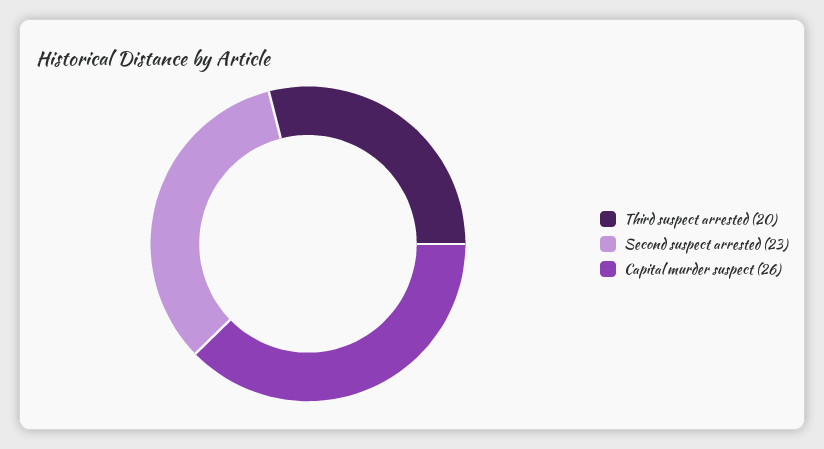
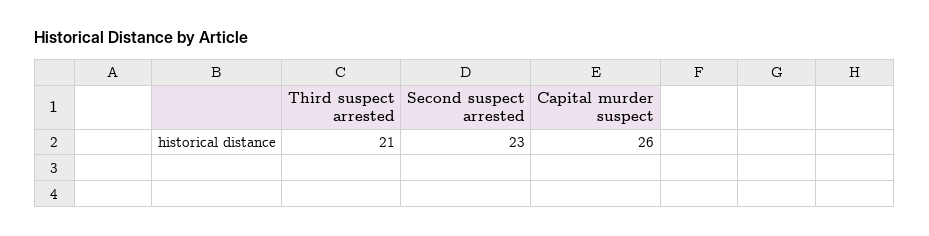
Third suspect arrested: 20 -> 21

